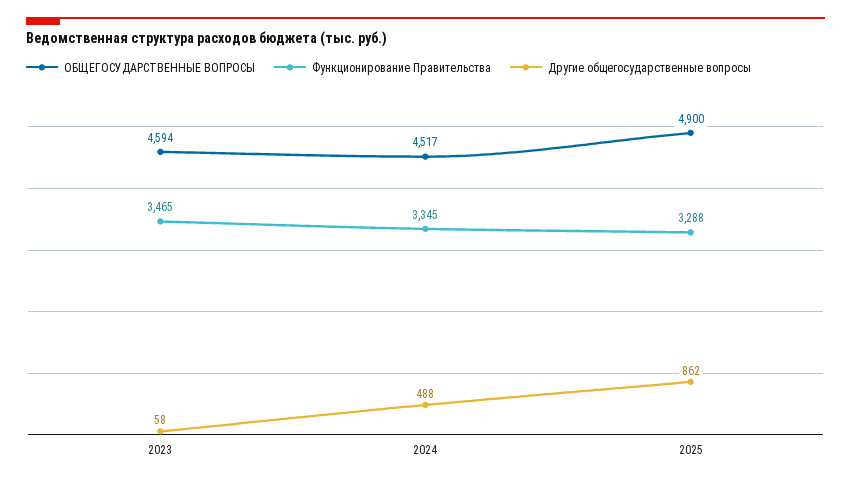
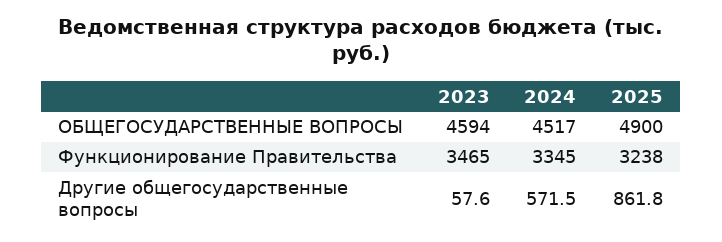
Другие общегосударственные вопросы, 2024: 488 -> 571.5
Функционирование Правительства, 2025: 3288 -> 3238

